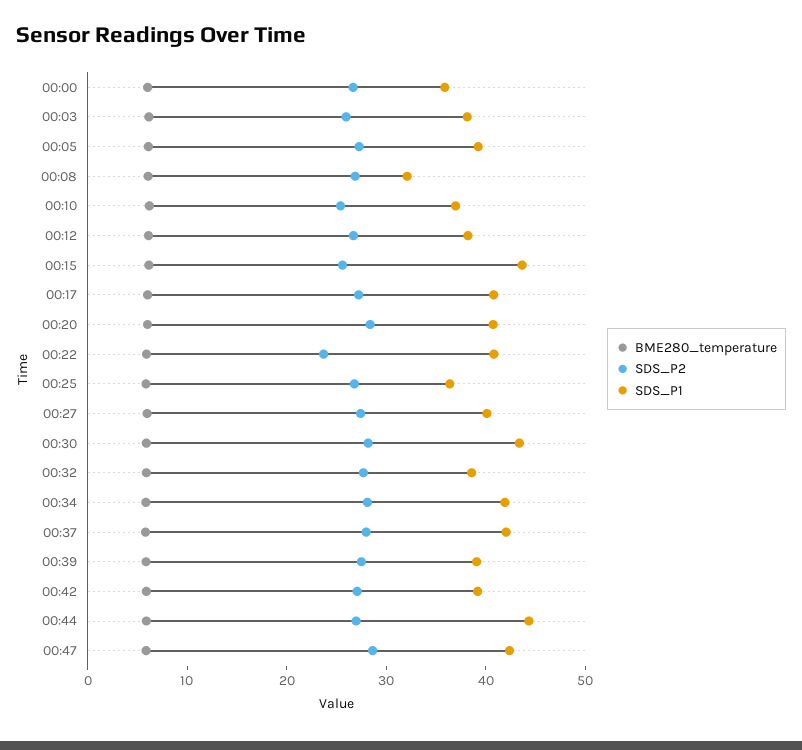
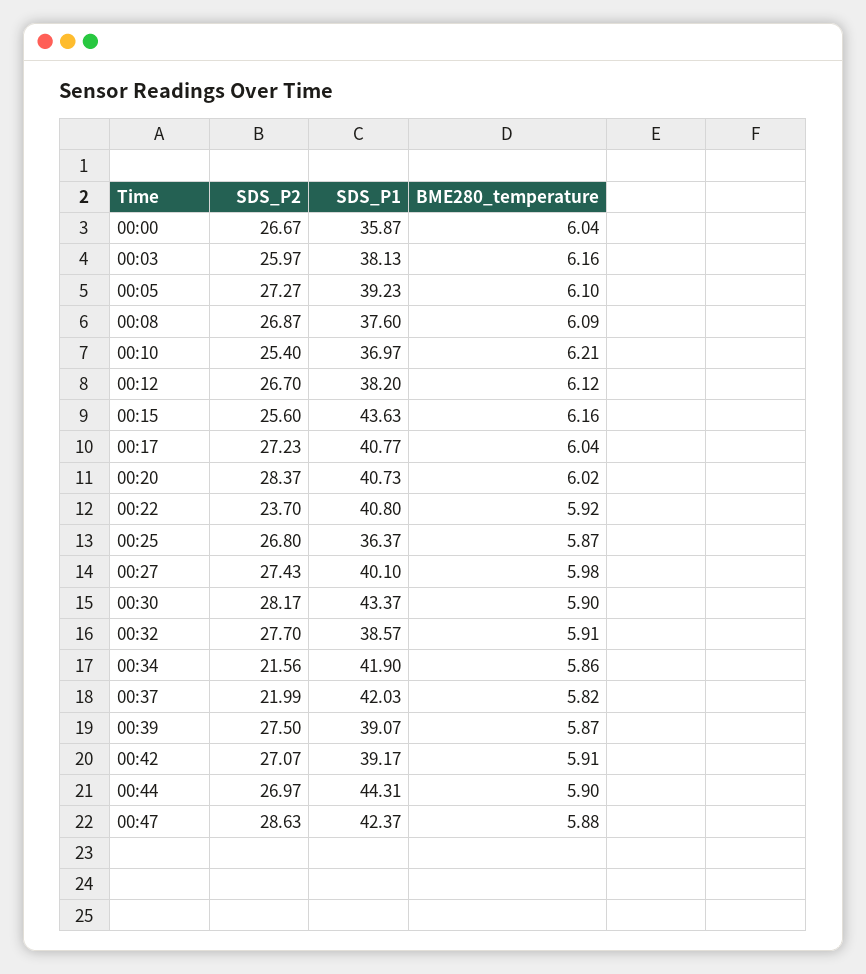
SDS_P1, 00:08: 32 -> 37.6
SDS_P2, 00:34: 28 -> 21.56
SDS_P2, 00:37: 28 -> 21.99

